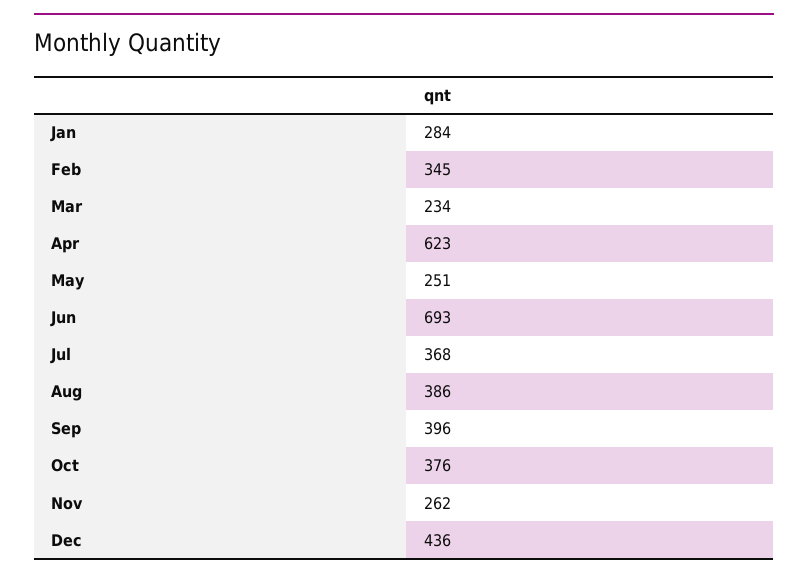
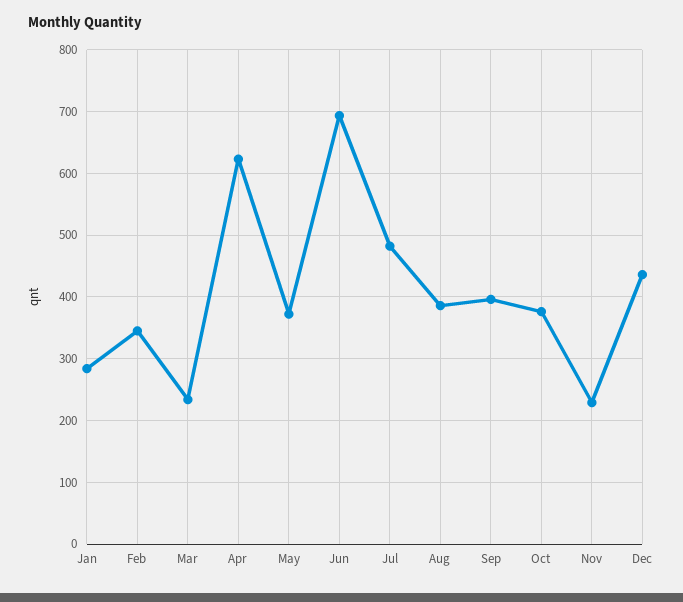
May: 251 -> 370
Jul: 368 -> 480
Nov: 262 -> 230

